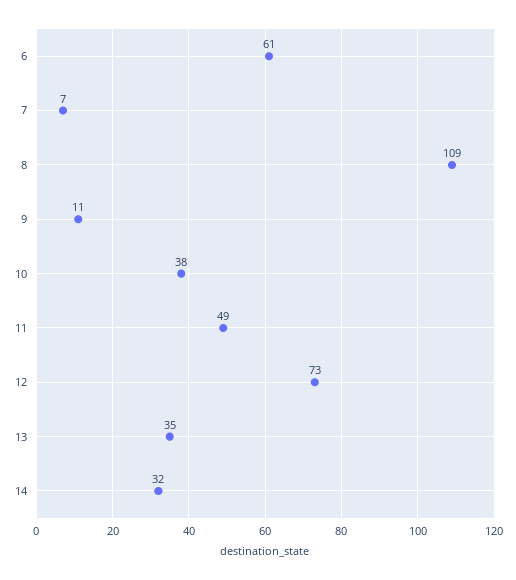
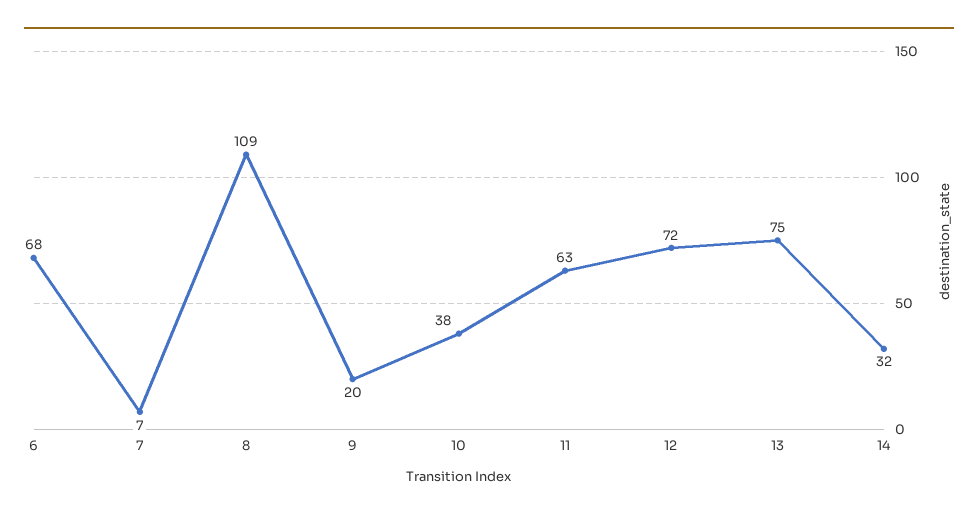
6: 61 -> 68
9: 11 -> 20
11: 49 -> 63
12: 73 -> 72
13: 35 -> 75

